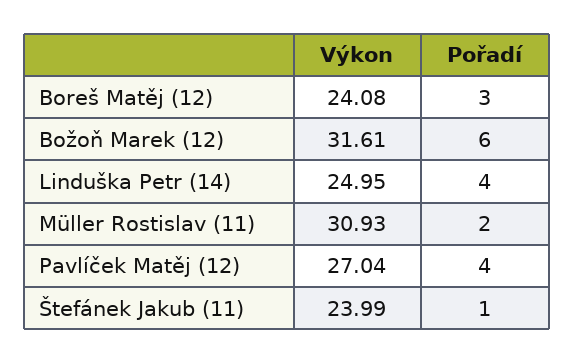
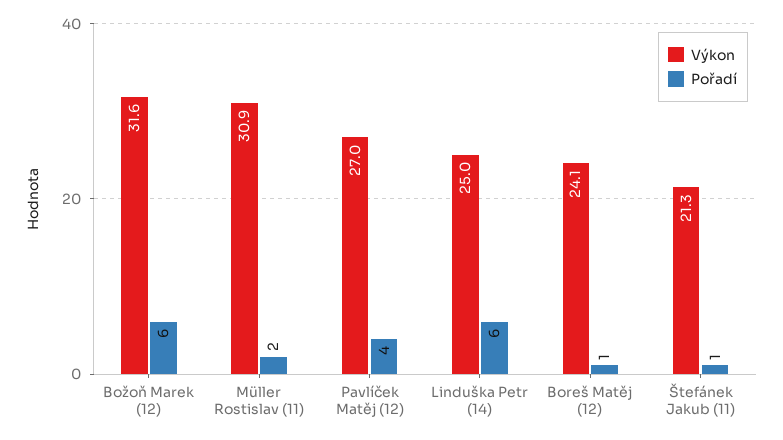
Pořadí, Boreš Matěj (12): 3 -> 1
Pořadí, Linduška Petr (14): 4 -> 6
Výkon, Štefánek Jakub (11): 23.99 -> 21.3

